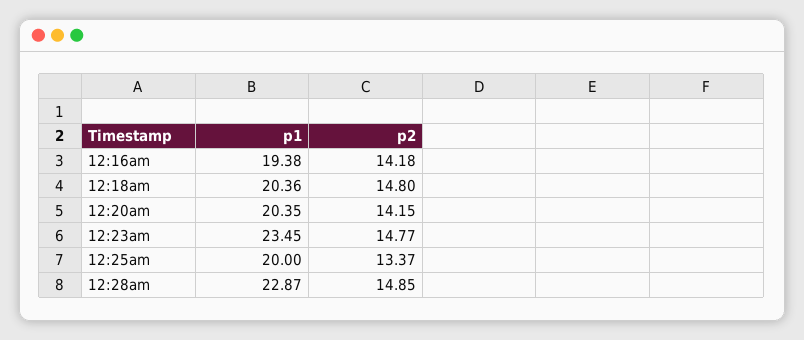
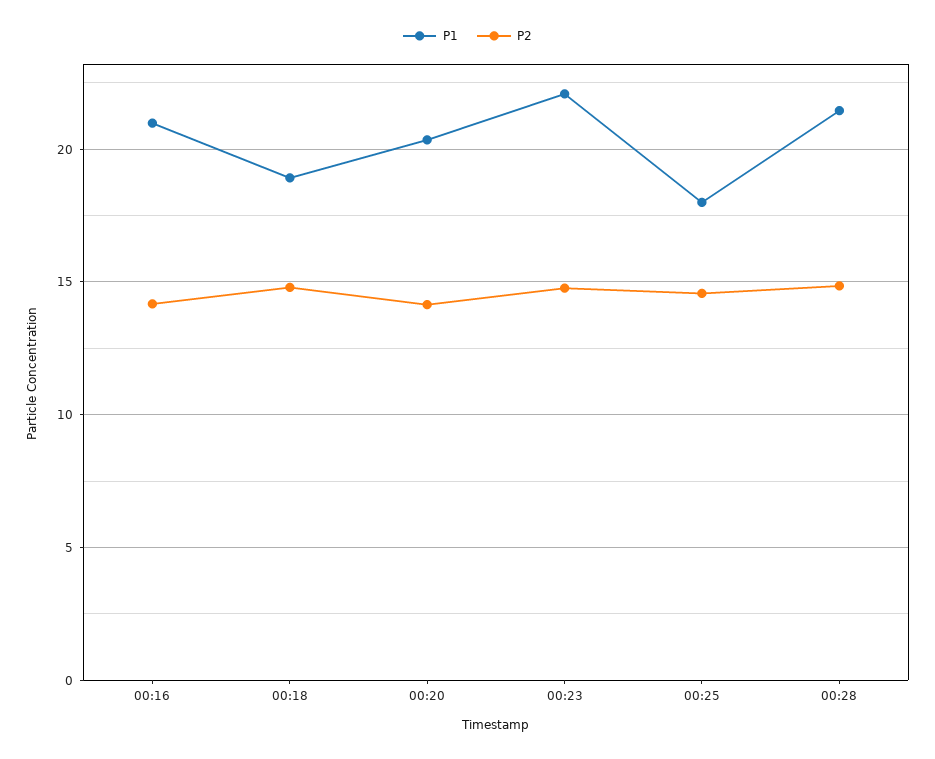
p1, 12:16am: 19.38 -> 21
p1, 12:18am: 20.36 -> 19
p1, 12:23am: 23.45 -> 22
p1, 12:25am: 20 -> 18
p2, 12:25am: 13.37 -> 14.5
p1, 12:28am: 22.87 -> 21.5

